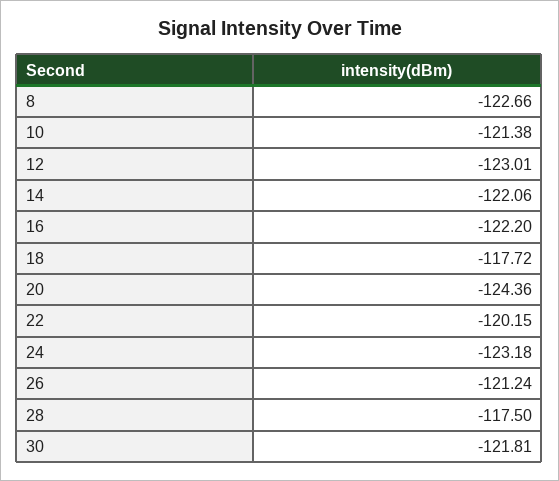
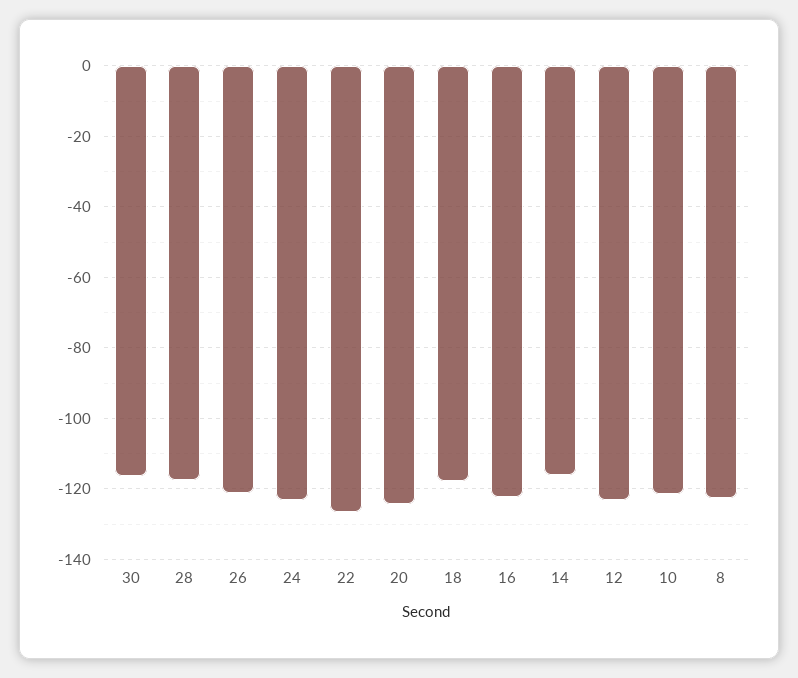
14: -122.06 -> -116
22: -120.15 -> -126
30: -121.81 -> -116

